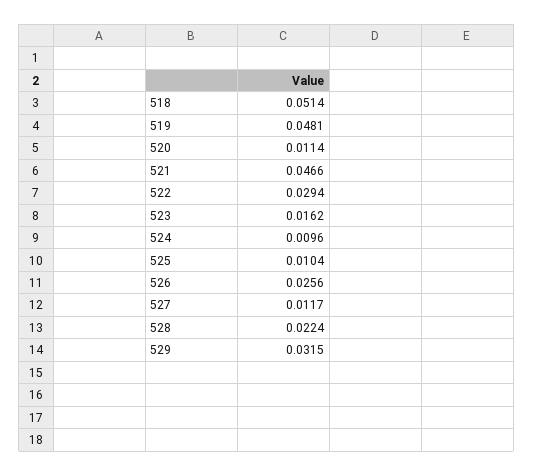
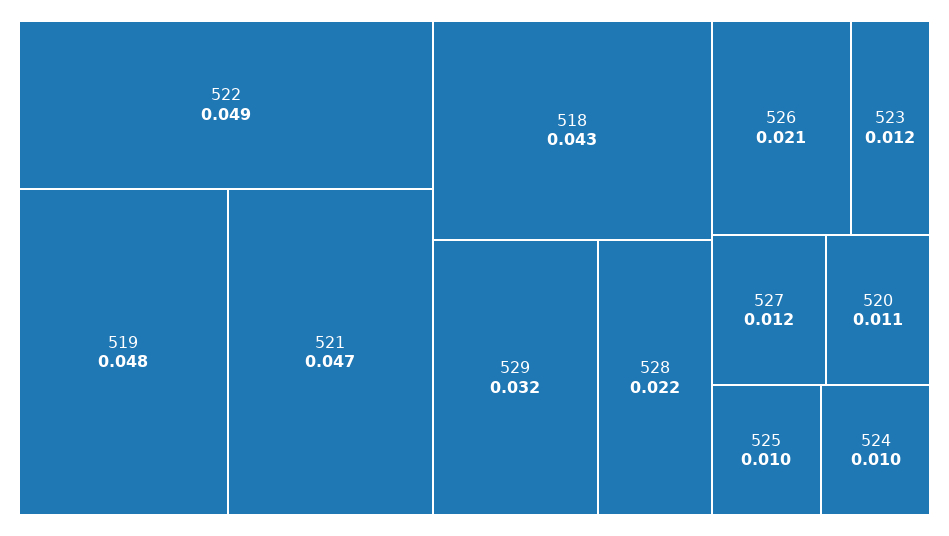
518: 0.0514 -> 0.043
522: 0.0294 -> 0.049
523: 0.0162 -> 0.012
526: 0.0256 -> 0.021

